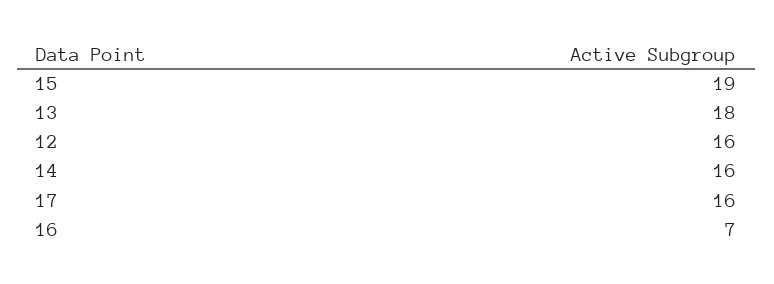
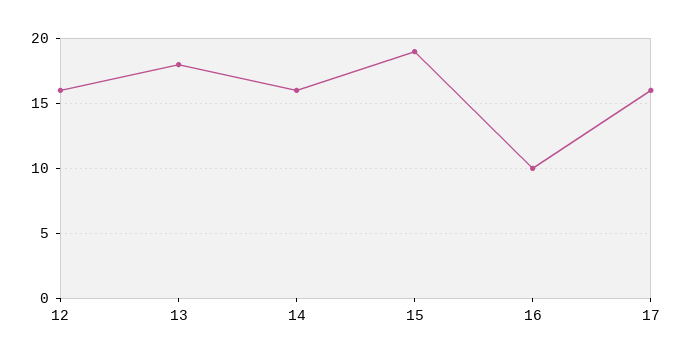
16: 7 -> 10

